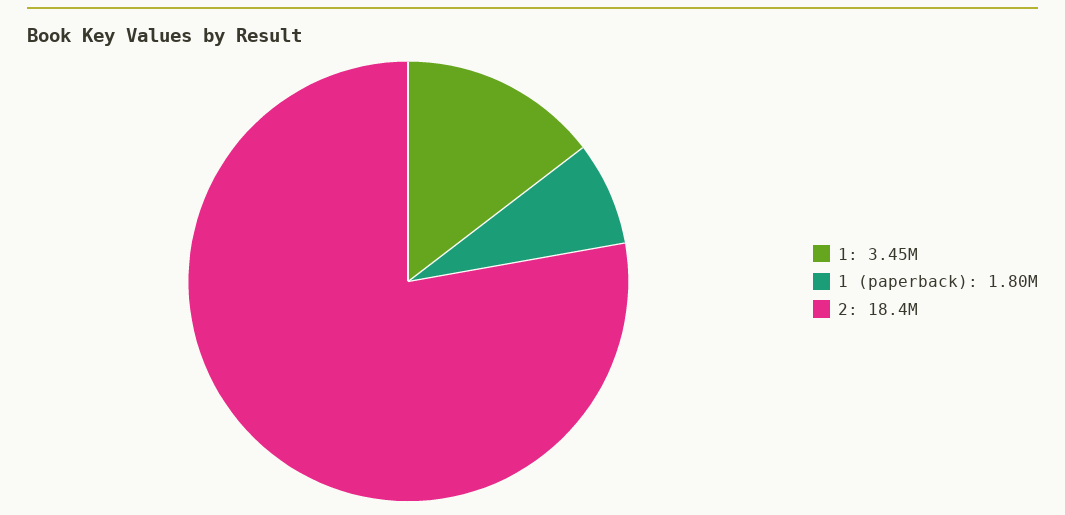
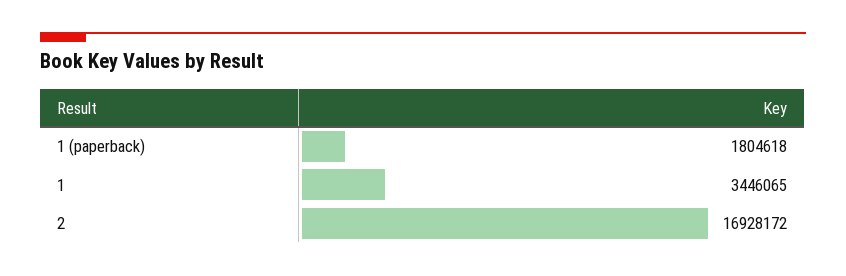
2: 18400000 -> 16928172

